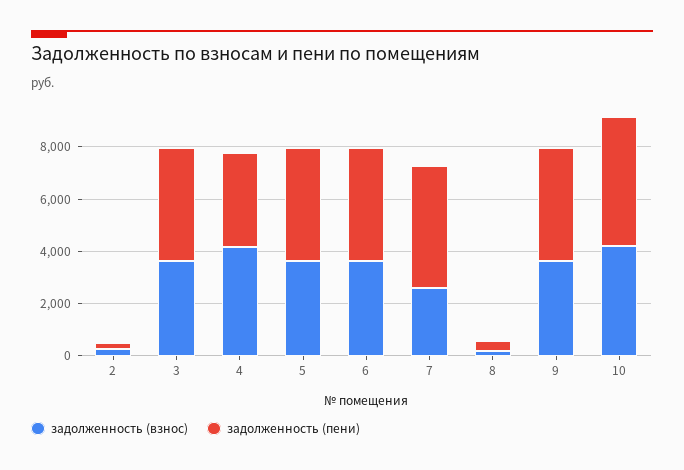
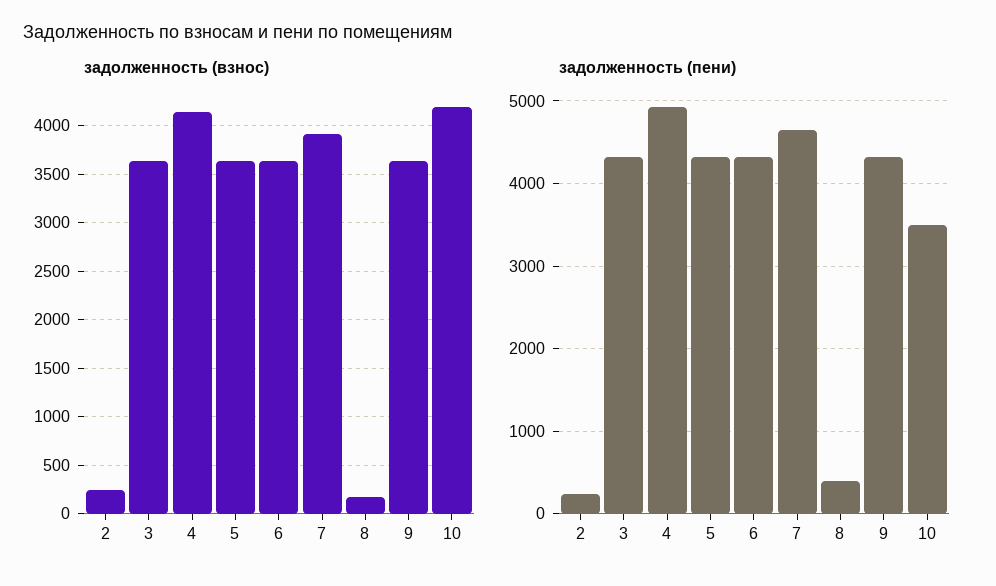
задолженность (пени), 4: 3500 -> 4900
задолженность (взнос), 7: 2500 -> 3900
задолженность (пени), 10: 5000 -> 3500

